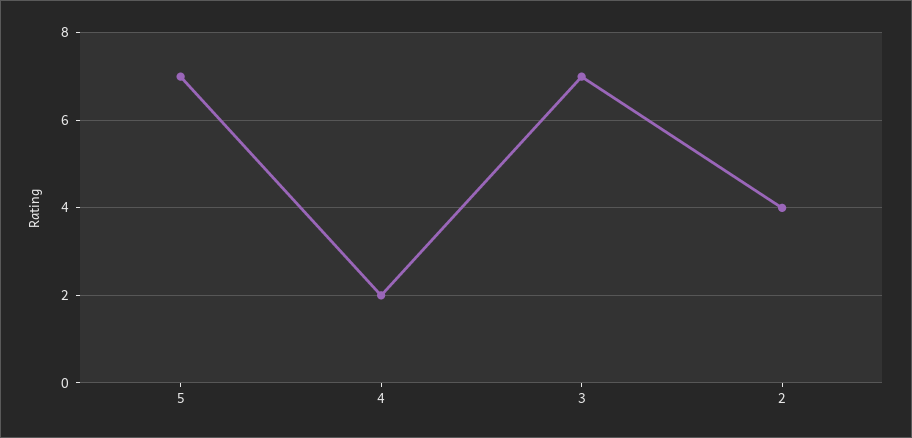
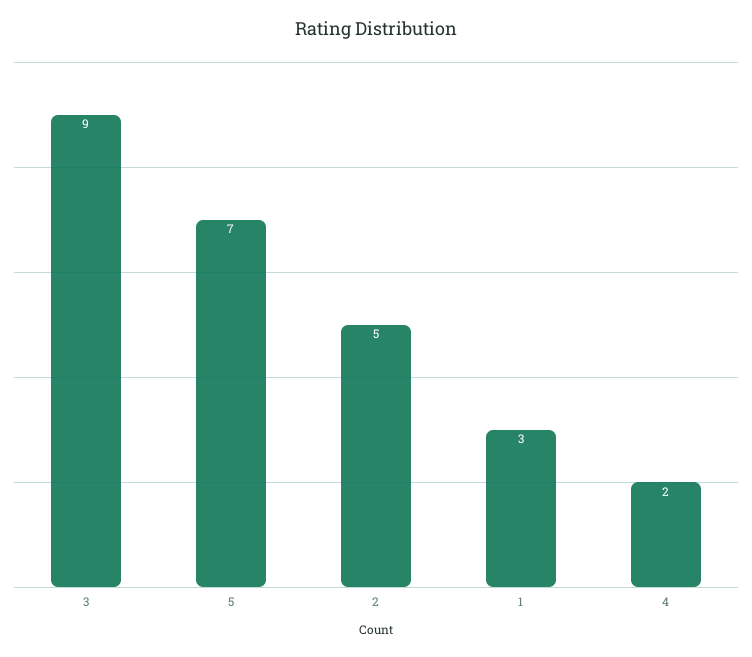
3: 7 -> 9
2: 4 -> 5
1: none -> 3

